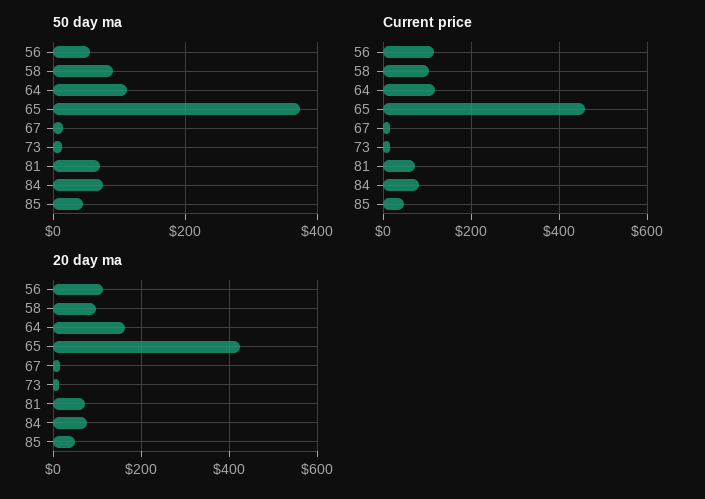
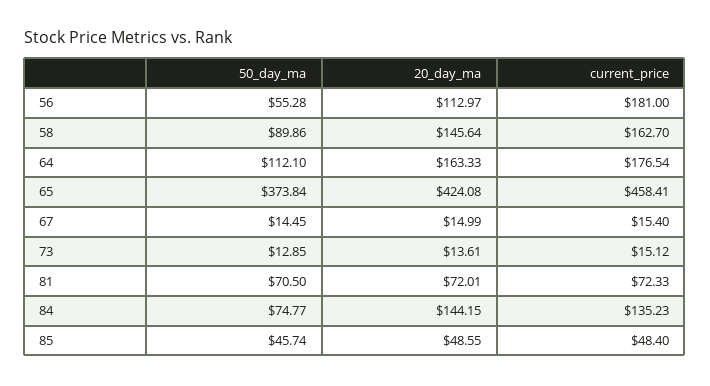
Current price, 56: 120 -> 181
Current price, 58: 100 -> 162.7
Current price, 64: 120 -> 176.54
Current price, 84: 80 -> 135.23
20 day ma, 58: 100 -> 145.64
20 day ma, 84: 80 -> 144.15

